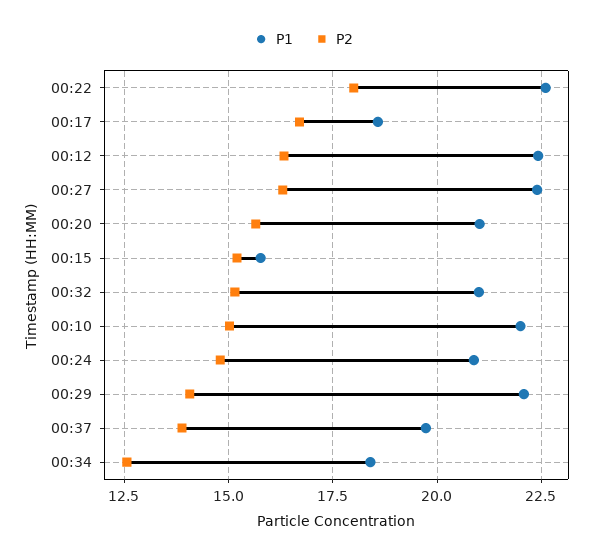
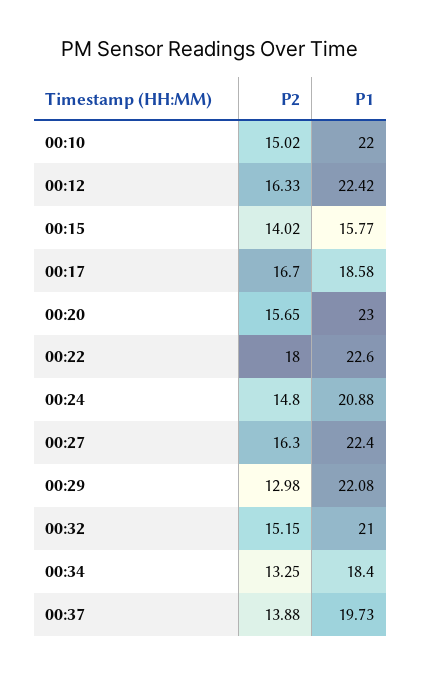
P1, 00:20: 21 -> 23
P2, 00:15: 15.25 -> 14.02
P2, 00:29: 14 -> 12.98
P2, 00:34: 12.5 -> 13.25

